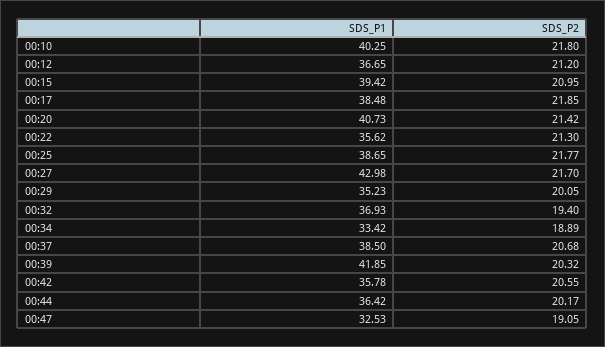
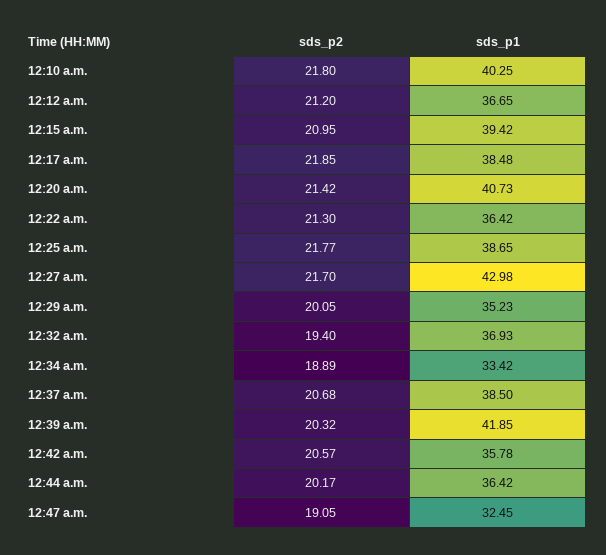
SDS_P1, 00:22: 35.62 -> 36.42
SDS_P2, 00:42: 20.55 -> 20.57
SDS_P1, 00:47: 32.53 -> 32.45

